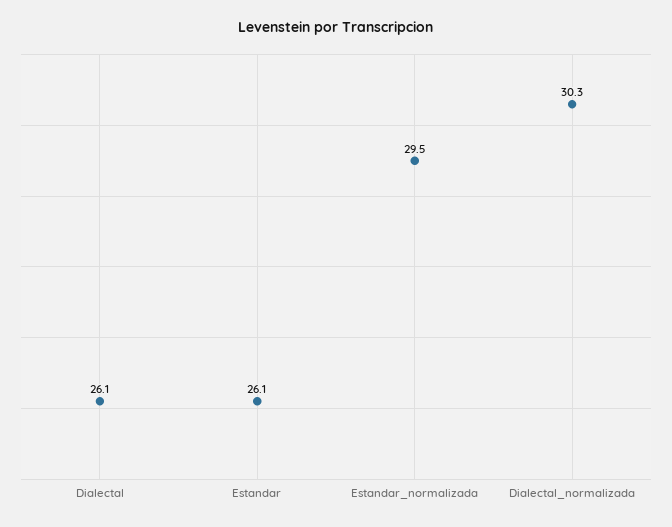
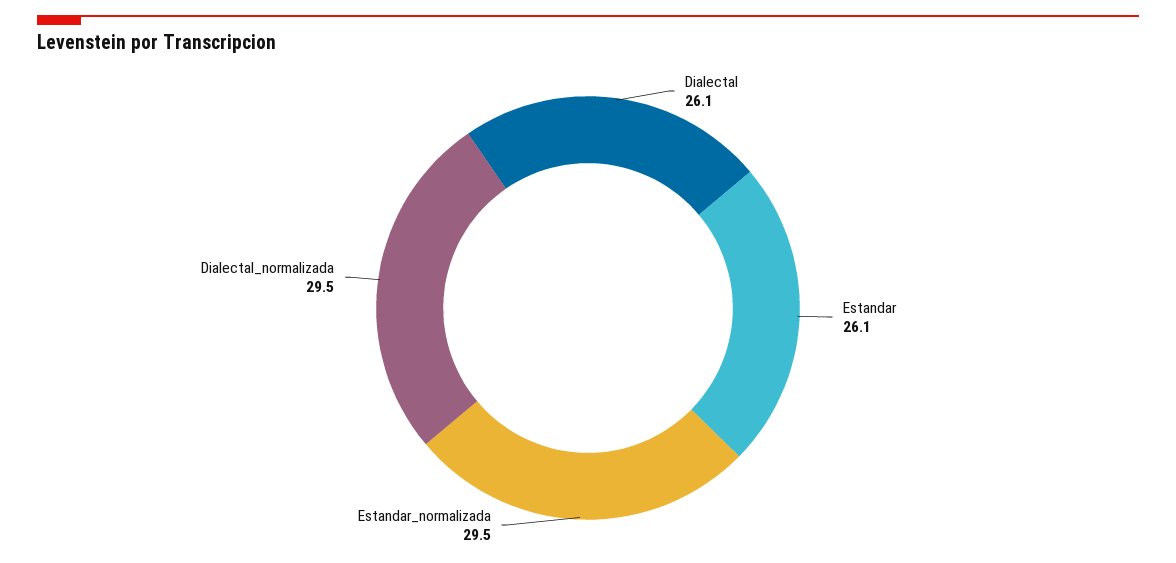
Dialectal_normalizada: 30.3 -> 29.5

